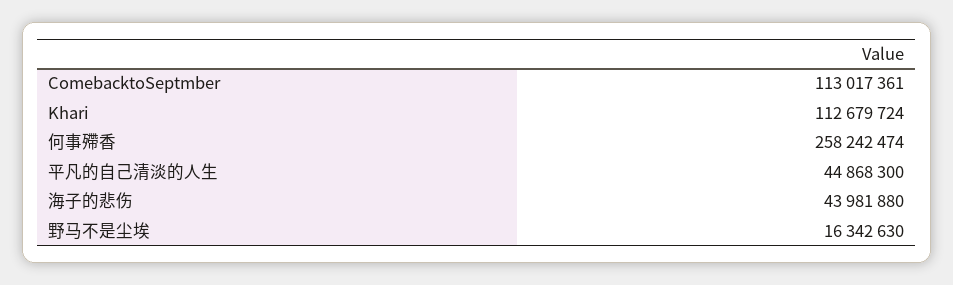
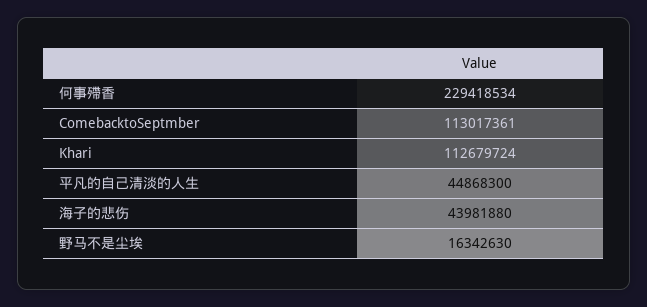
何事殢香: 258242474 -> 229418534

